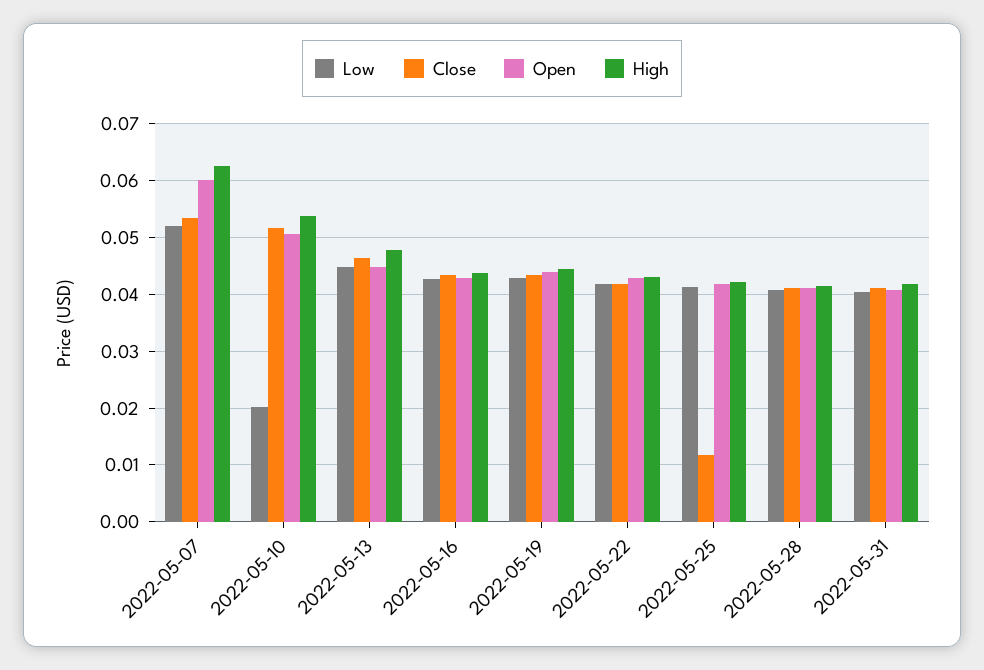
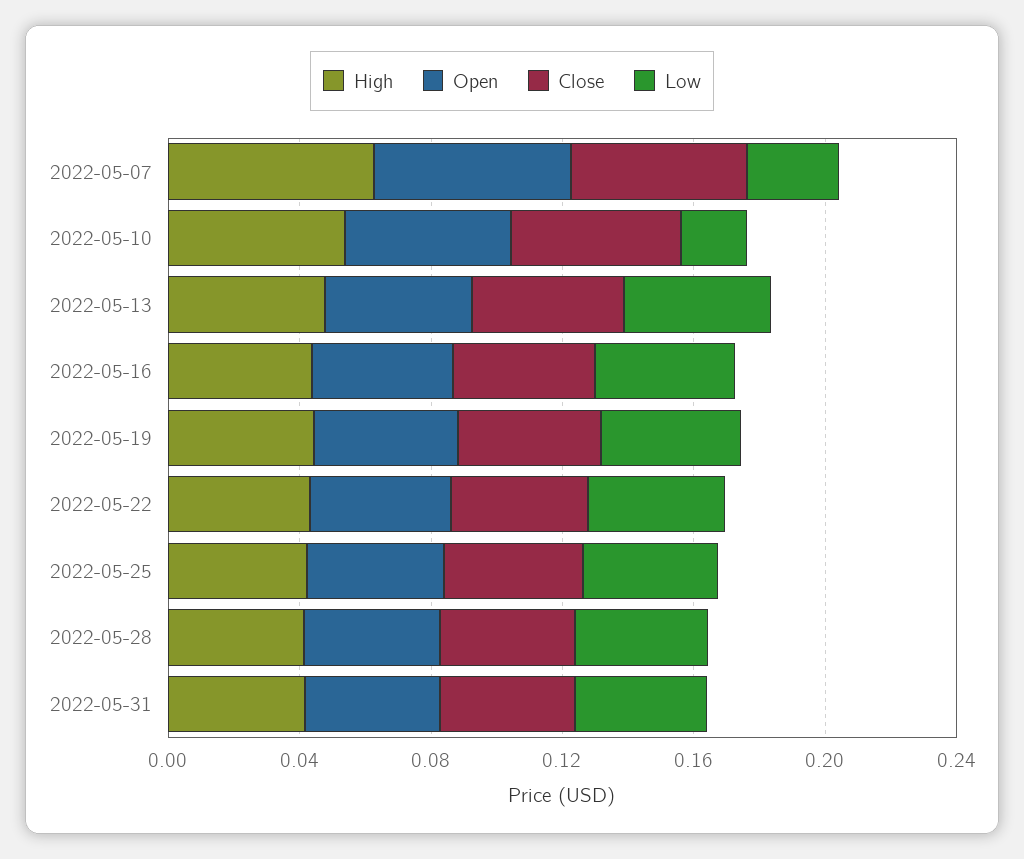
Low, 2022-05-07: 0.052 -> 0.03
Close, 2022-05-25: 0.012 -> 0.04

